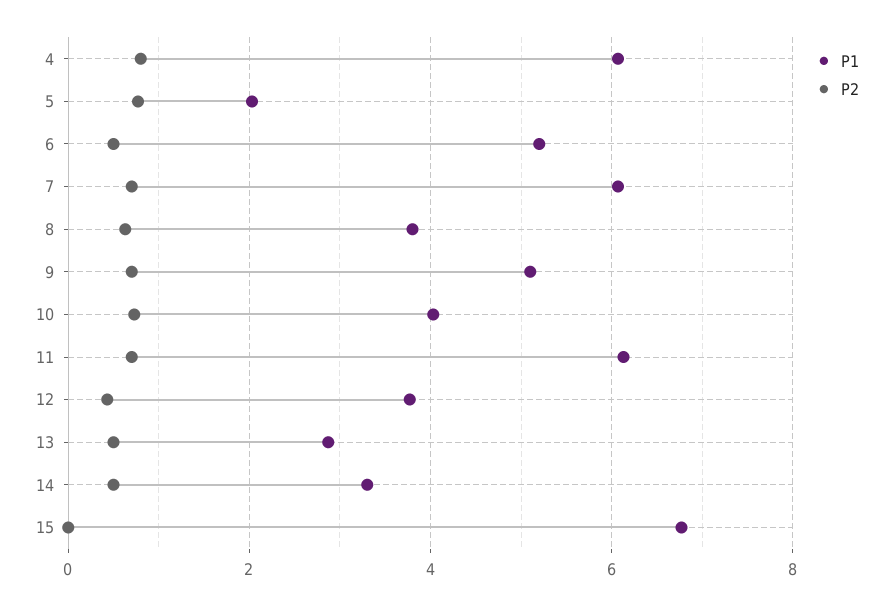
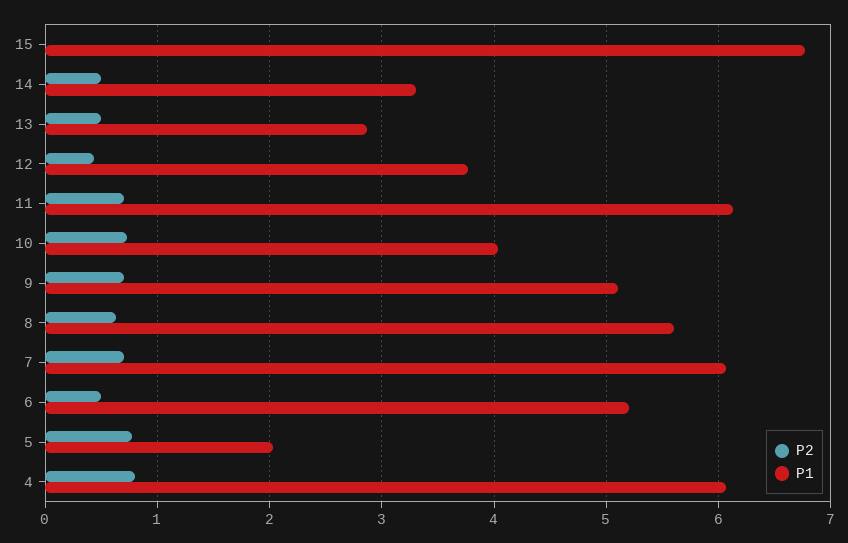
P1, 8: 3.8 -> 5.6

